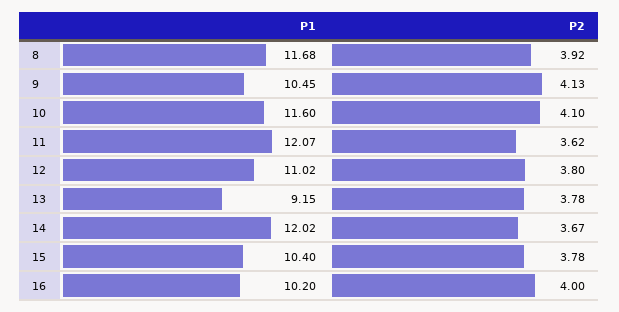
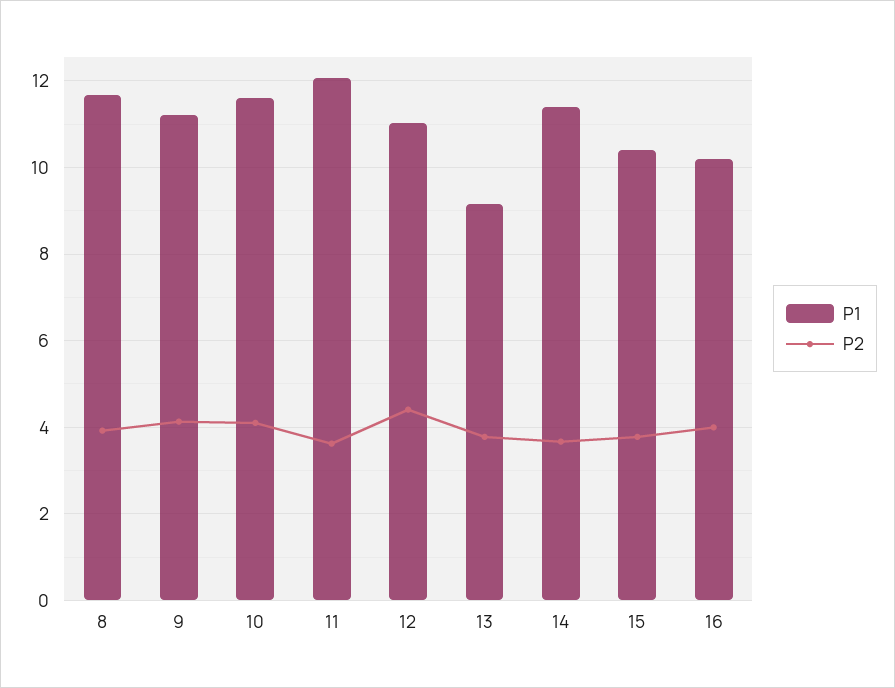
P1, 9: 10.45 -> 11.2
P2, 12: 3.8 -> 4.4
P1, 14: 12.02 -> 11.4

